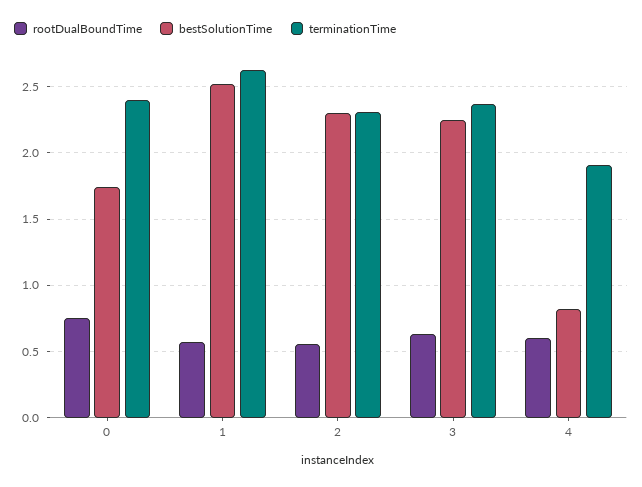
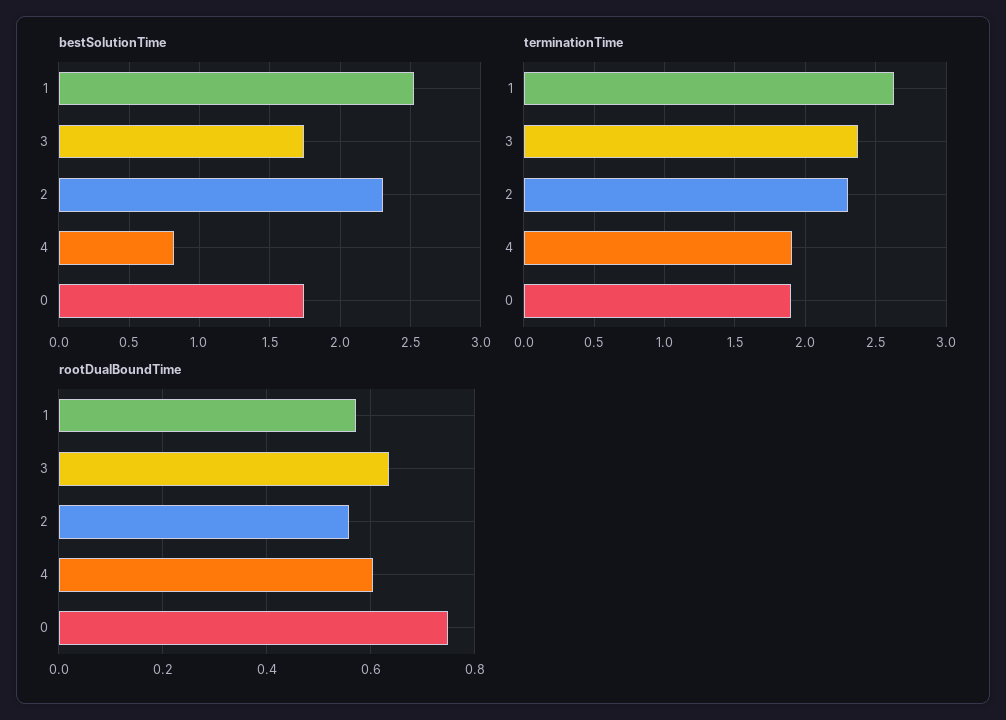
terminationTime, 0: 2.4 -> 1.9
bestSolutionTime, 3: 2.25 -> 1.75

